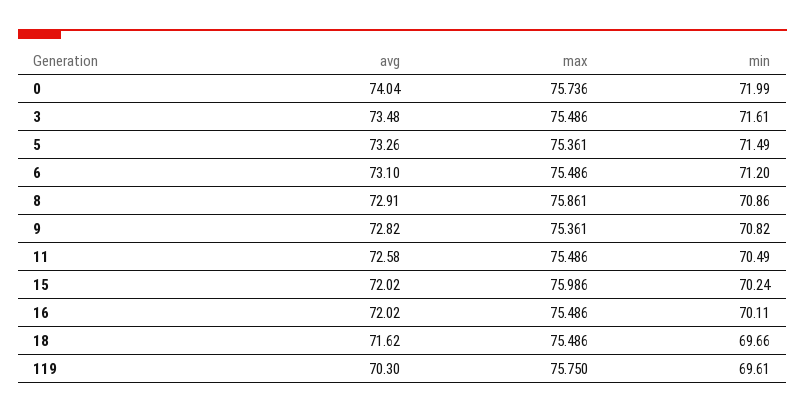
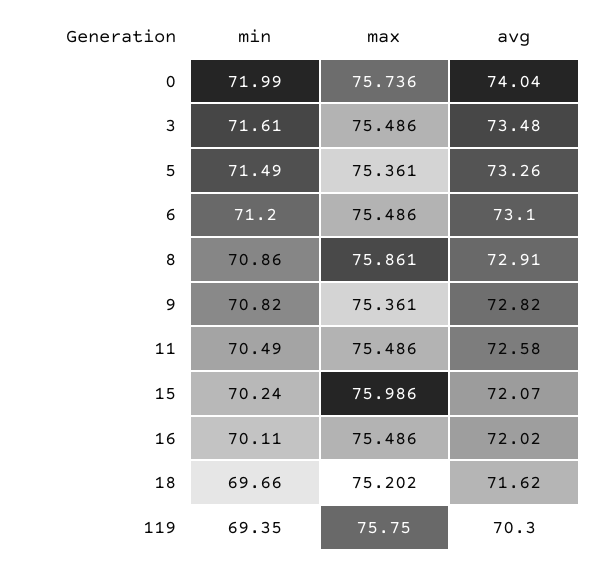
avg, 15: 72.02 -> 72.07
max, 18: 75.486 -> 75.202
min, 119: 69.61 -> 69.35

